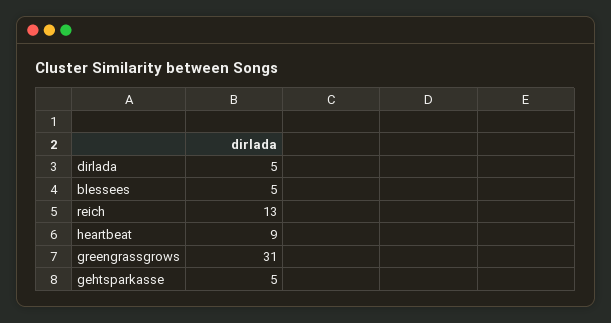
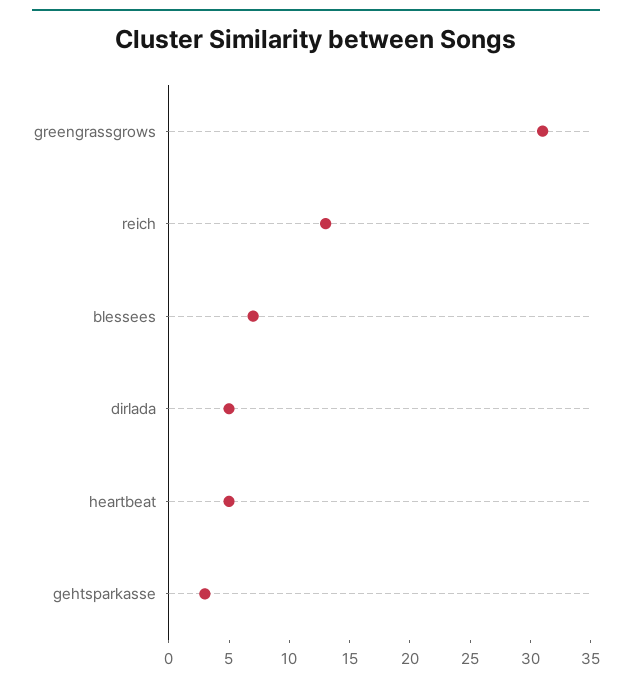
blessees: 5 -> 7
heartbeat: 9 -> 5
gehtsparkasse: 5 -> 3

